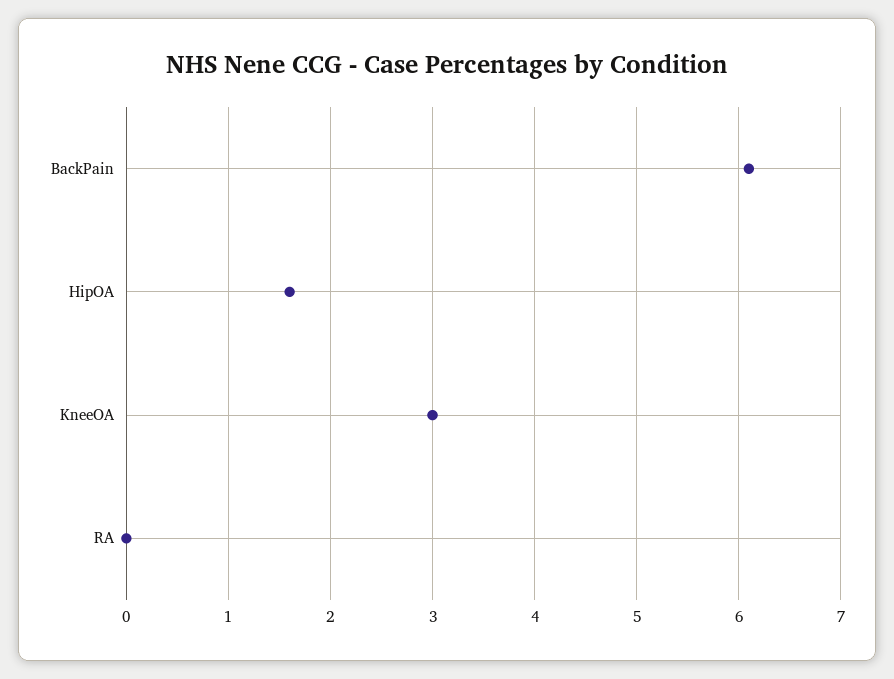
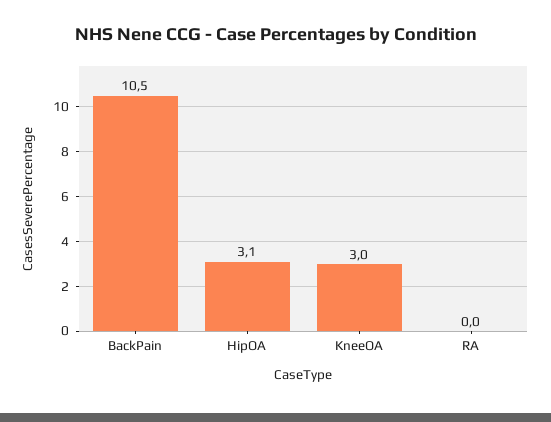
BackPain: 6.1 -> 10.5
HipOA: 1.6 -> 3.1

